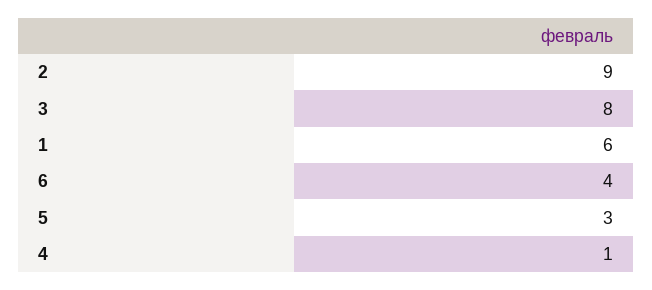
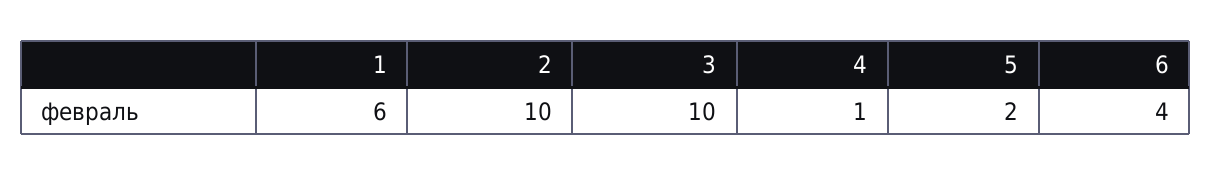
2: 9 -> 10
3: 8 -> 10
5: 3 -> 2

